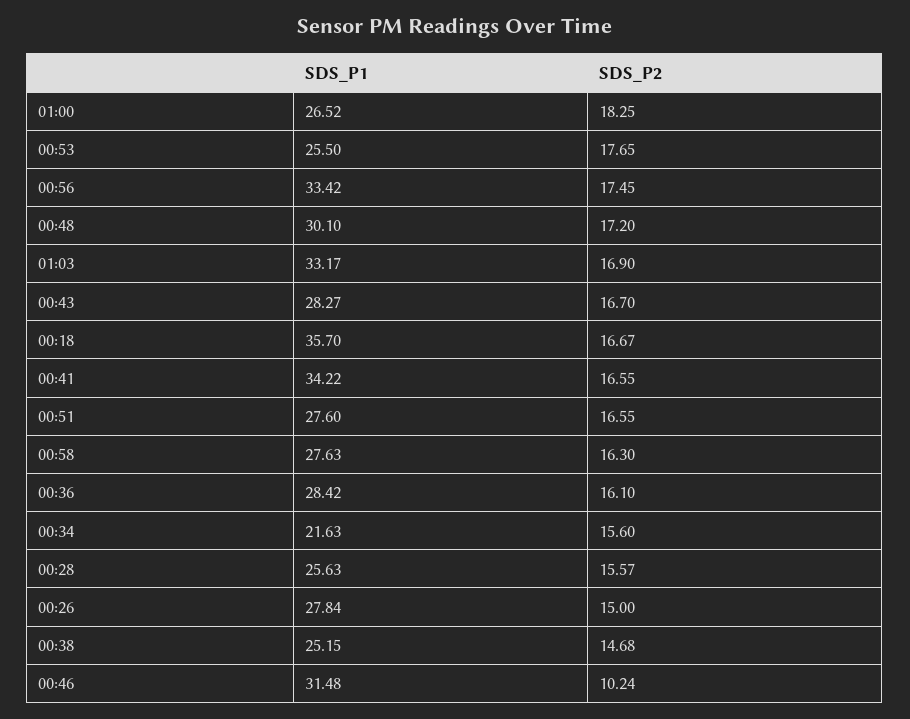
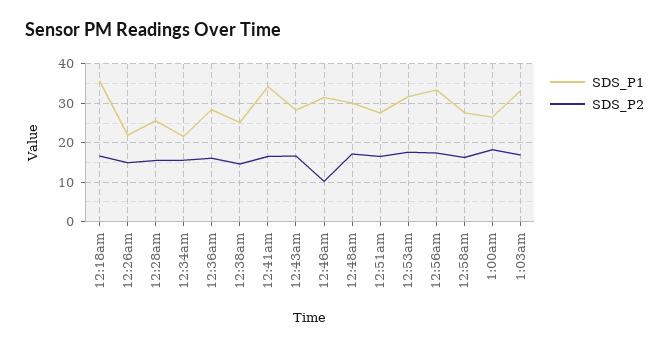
SDS_P1, 00:53: 25.5 -> 32
SDS_P1, 00:26: 27.84 -> 22

